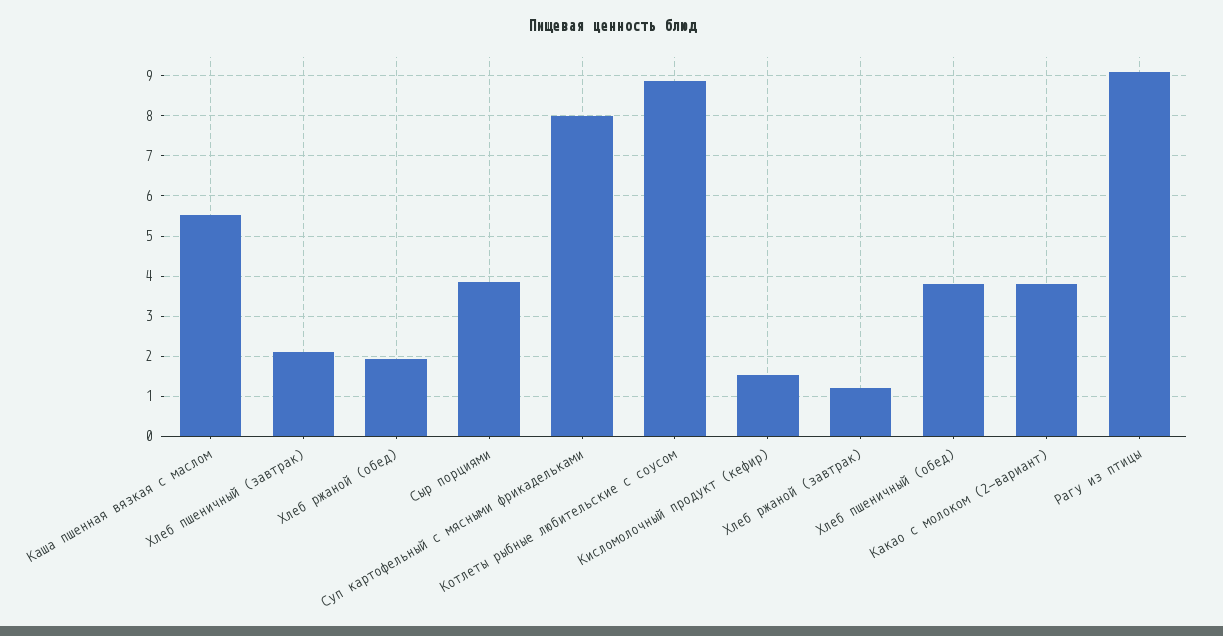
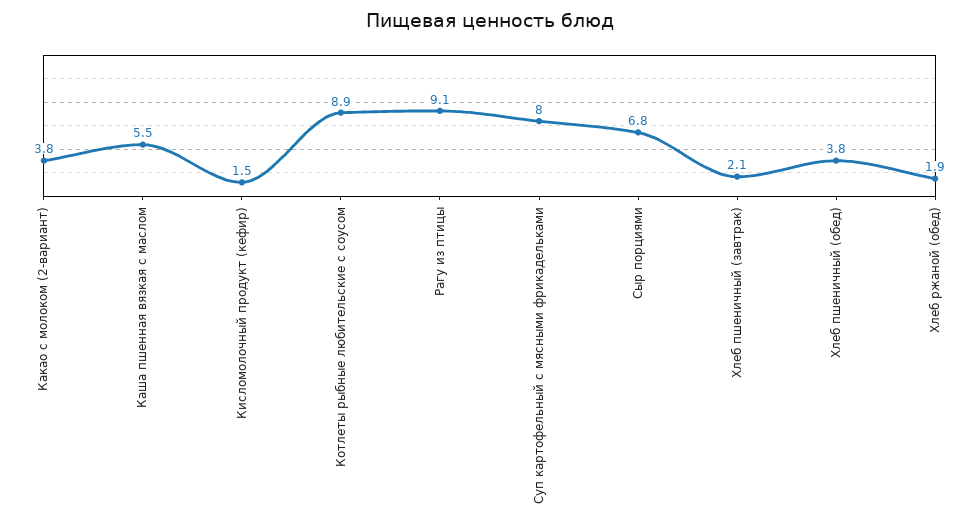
Сыр порциями: 3.8 -> 6.8
Хлеб ржаной (завтрак): 1.2 -> none

